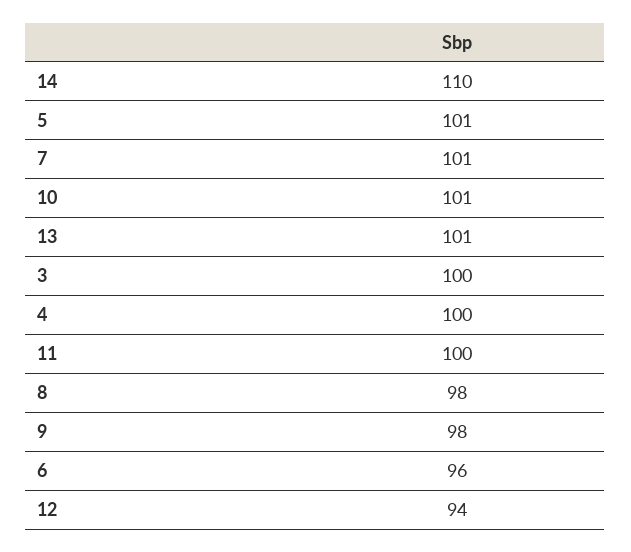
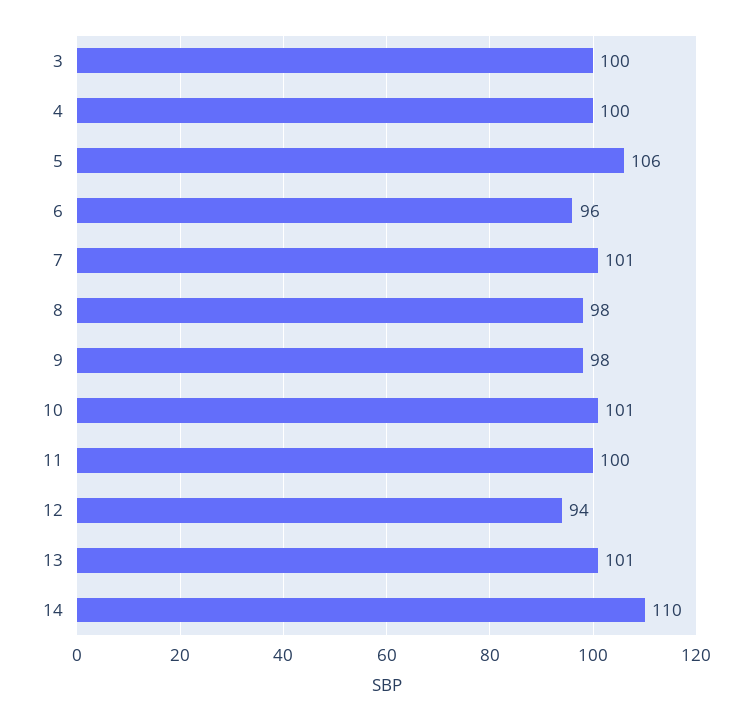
5: 101 -> 106

